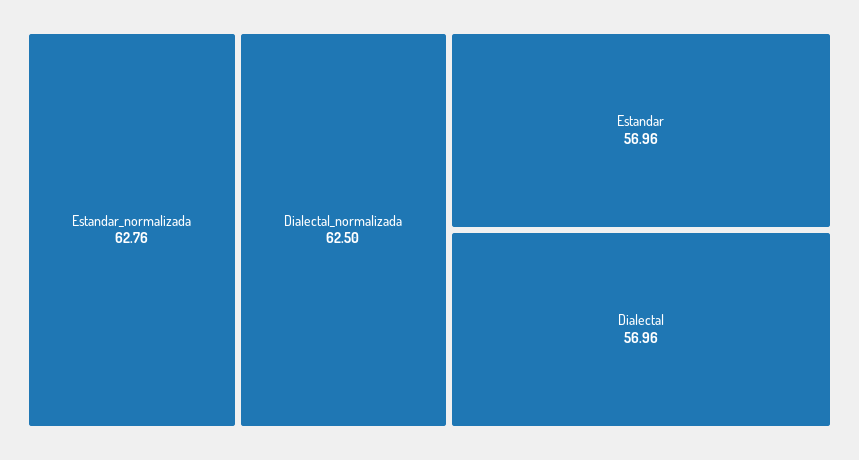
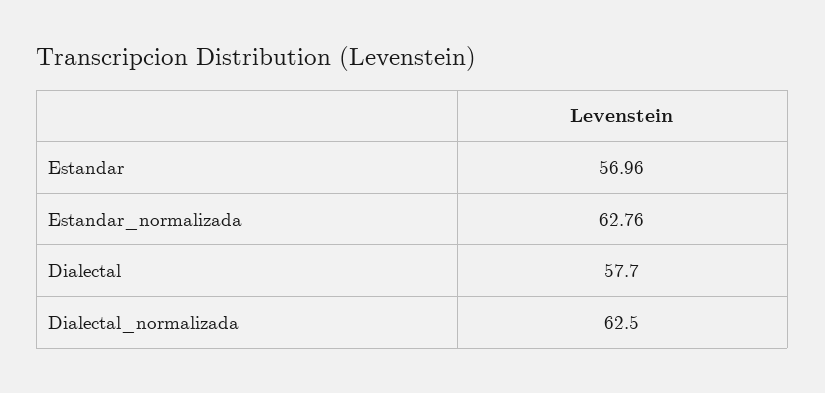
Dialectal: 56.96 -> 57.7

